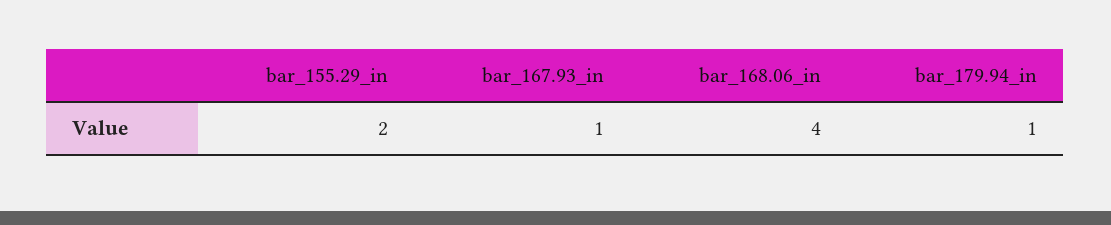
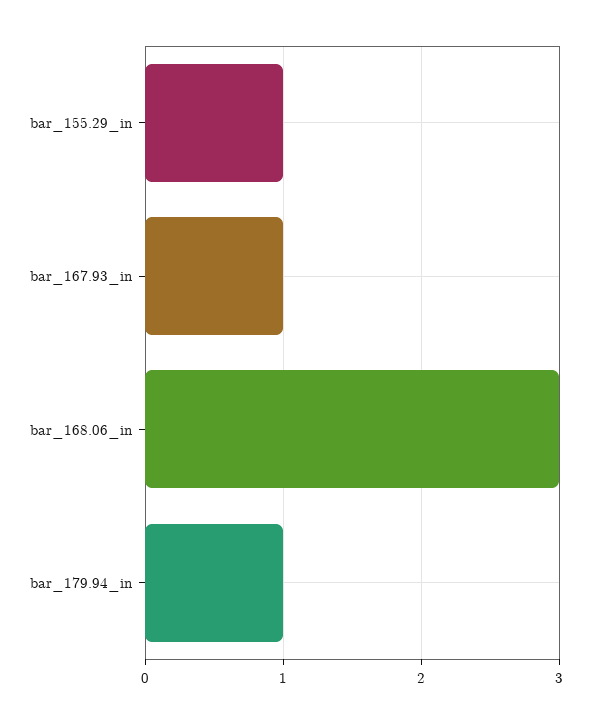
bar_155.29_in: 2 -> 1
bar_168.06_in: 4 -> 3

